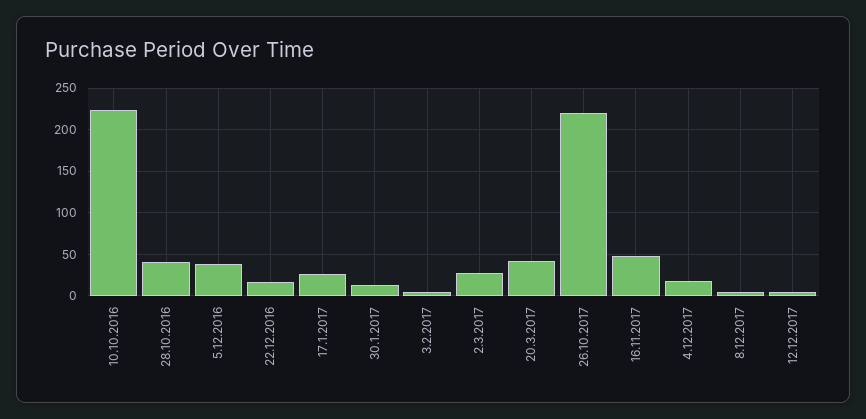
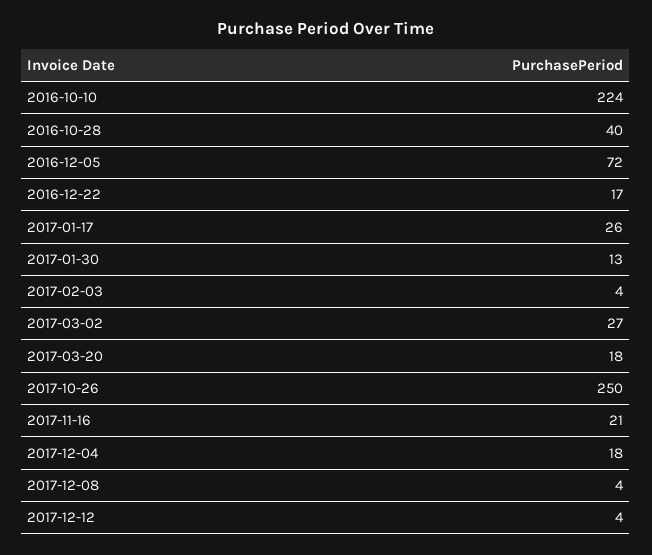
5.12.2016: 40 -> 72
20.3.2017: 40 -> 18
26.10.2017: 220 -> 250
16.11.2017: 50 -> 21

